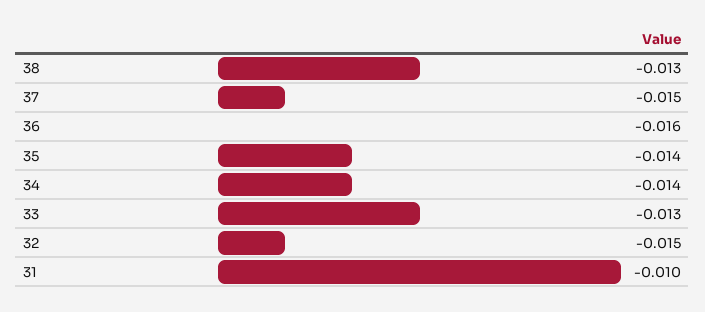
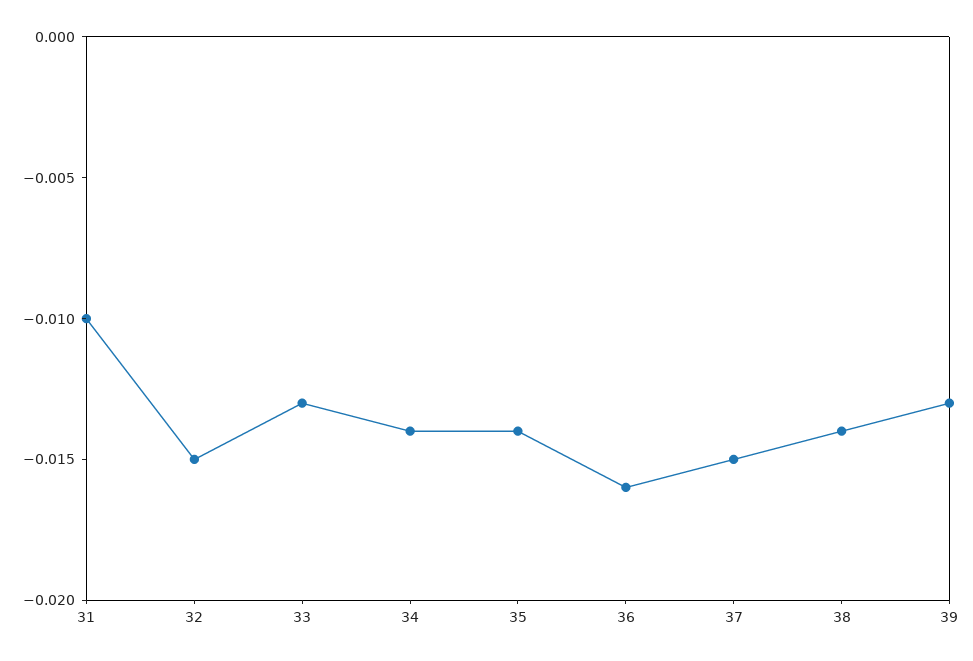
38: -0.013 -> -0.014
39: none -> -0.013

